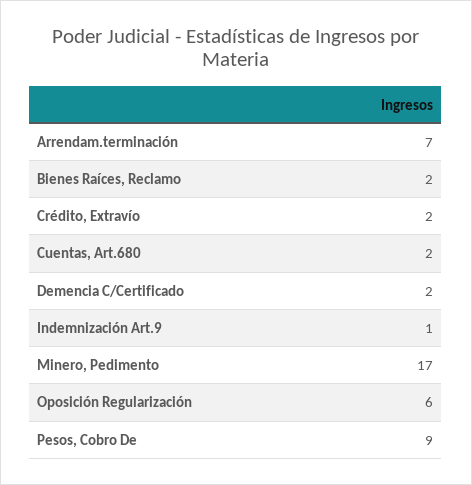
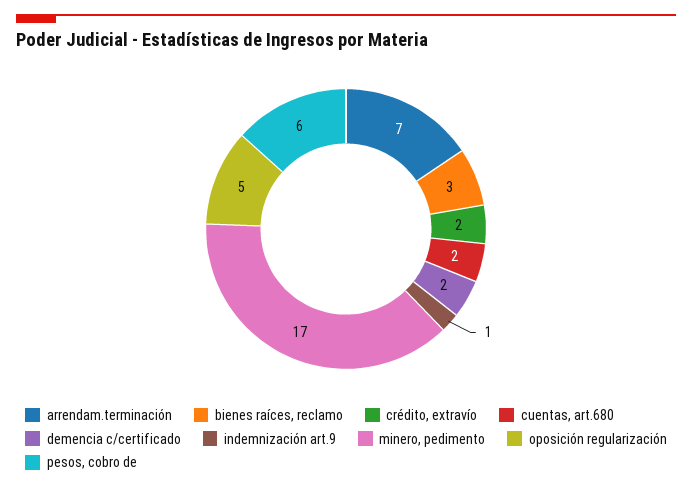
Bienes Raíces, Reclamo: 2 -> 3
Oposición Regularización: 6 -> 5
Pesos, Cobro De: 9 -> 6

